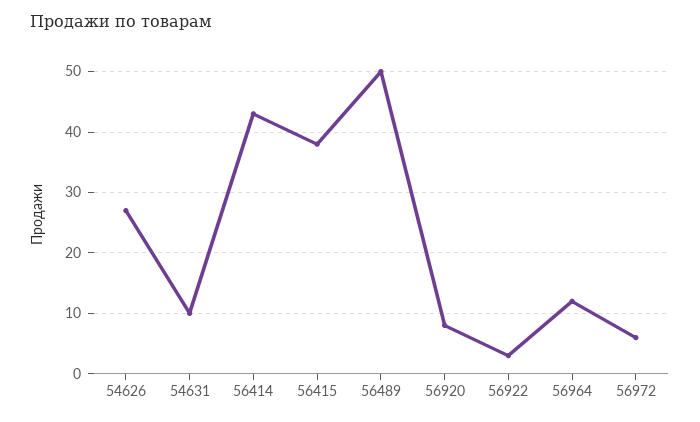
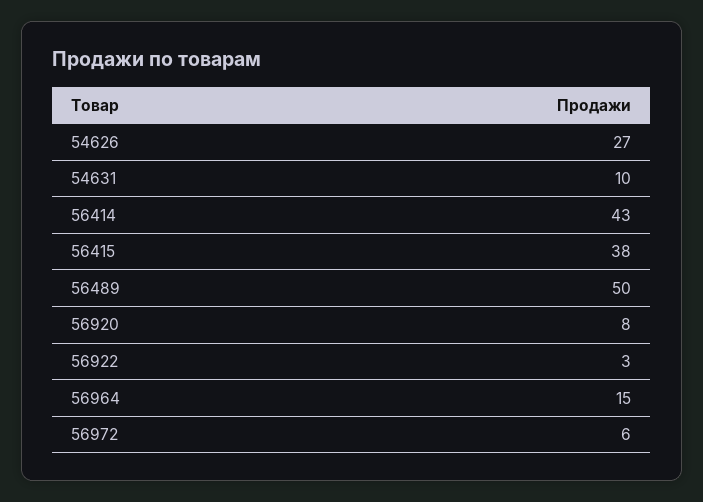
56964: 12 -> 15

